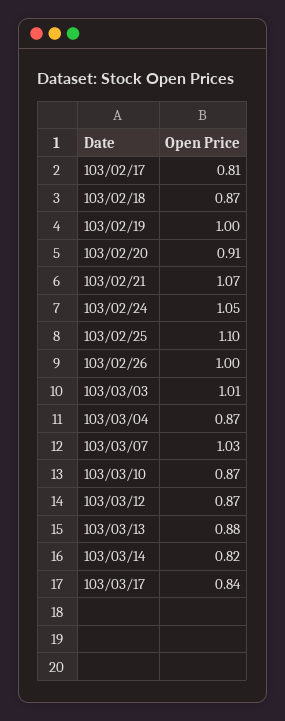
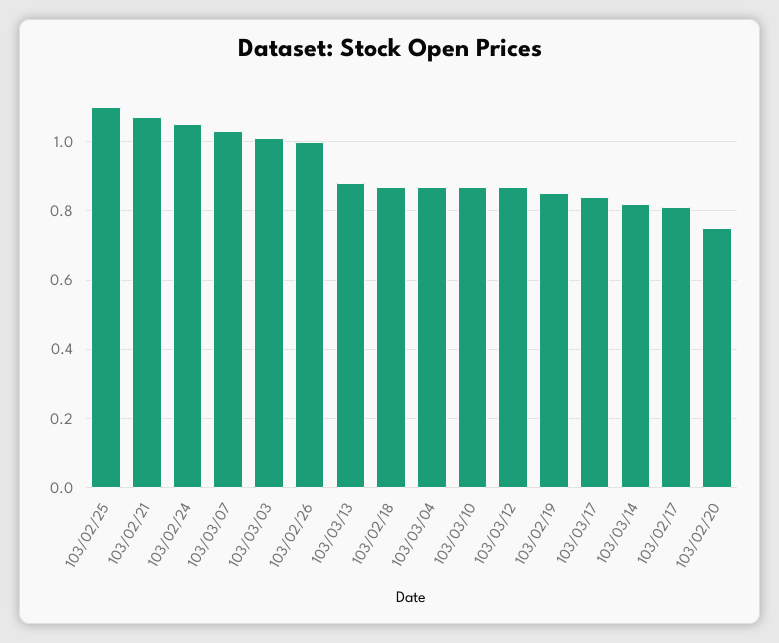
103/02/19: 1 -> 0.85
103/02/20: 0.91 -> 0.75

